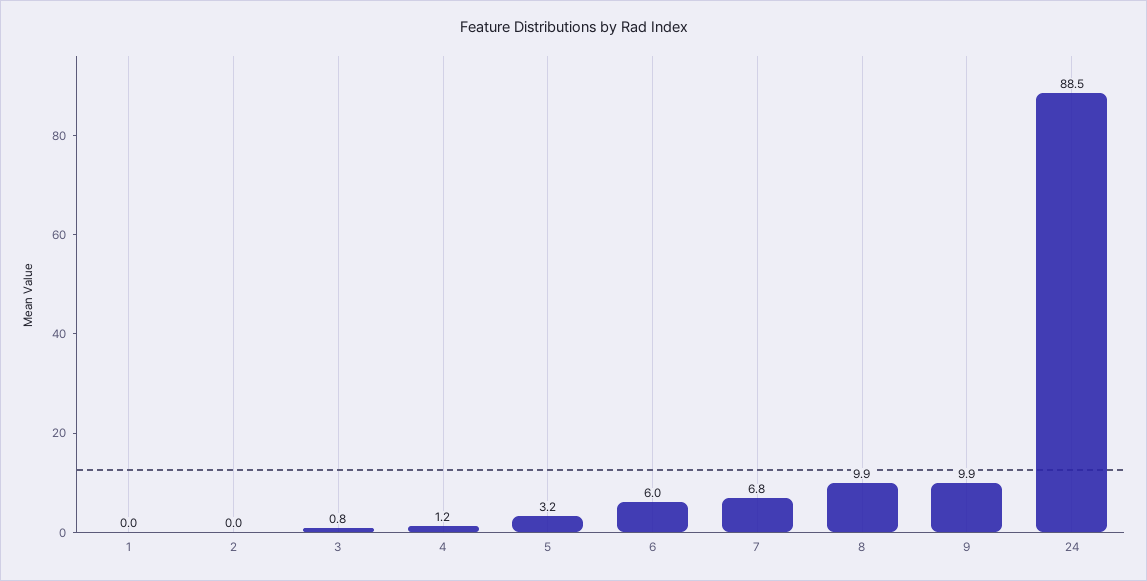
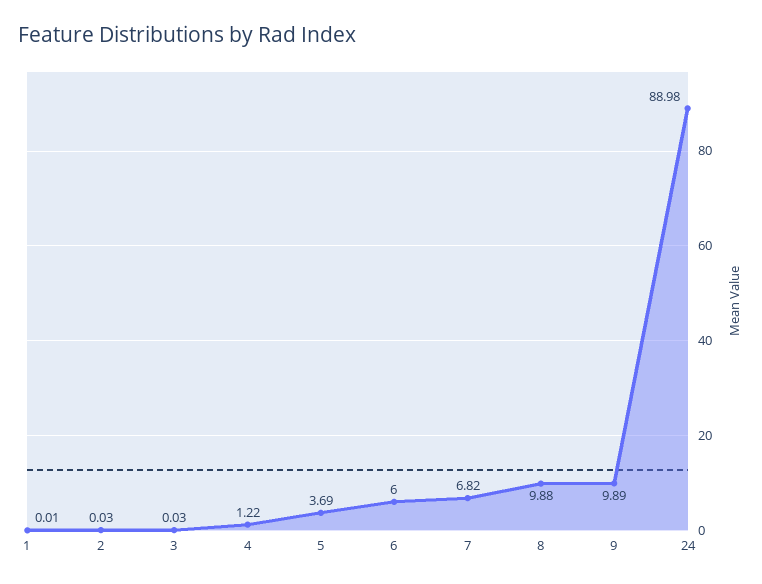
3: 0.8 -> 0.03
5: 3.2 -> 3.69
24: 88.5 -> 88.98

